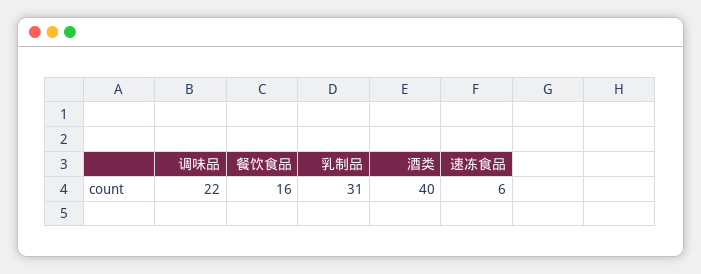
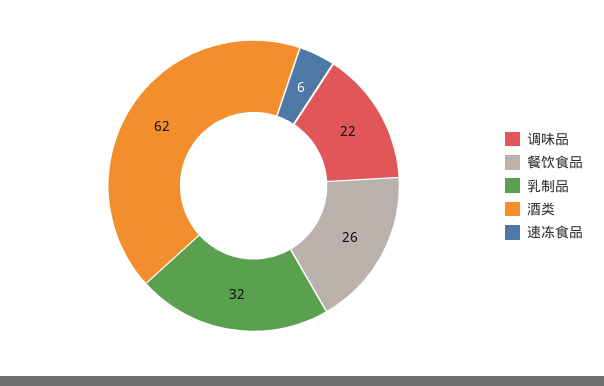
餐饮食品: 16 -> 26
乳制品: 31 -> 32
酒类: 40 -> 62

